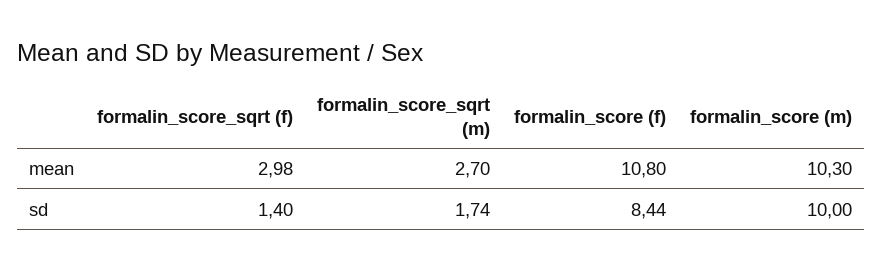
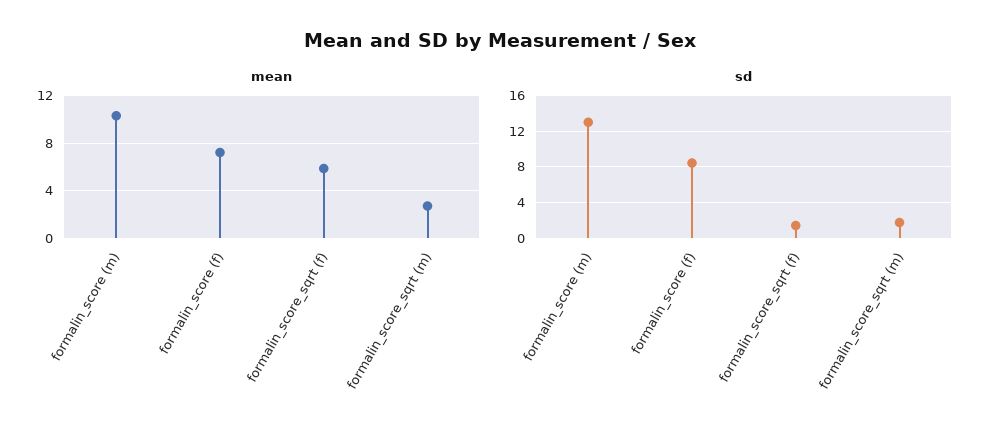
mean, formalin_score_sqrt (f): 2.98 -> 6
mean, formalin_score (f): 10.8 -> 7
sd, formalin_score (m): 10 -> 13

